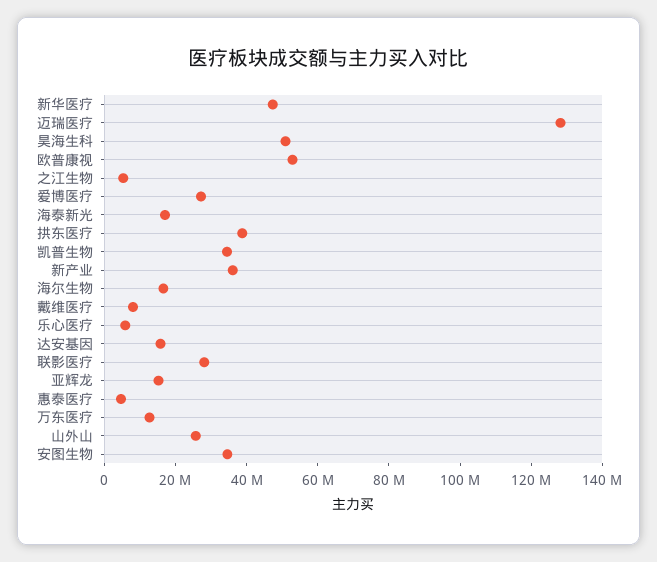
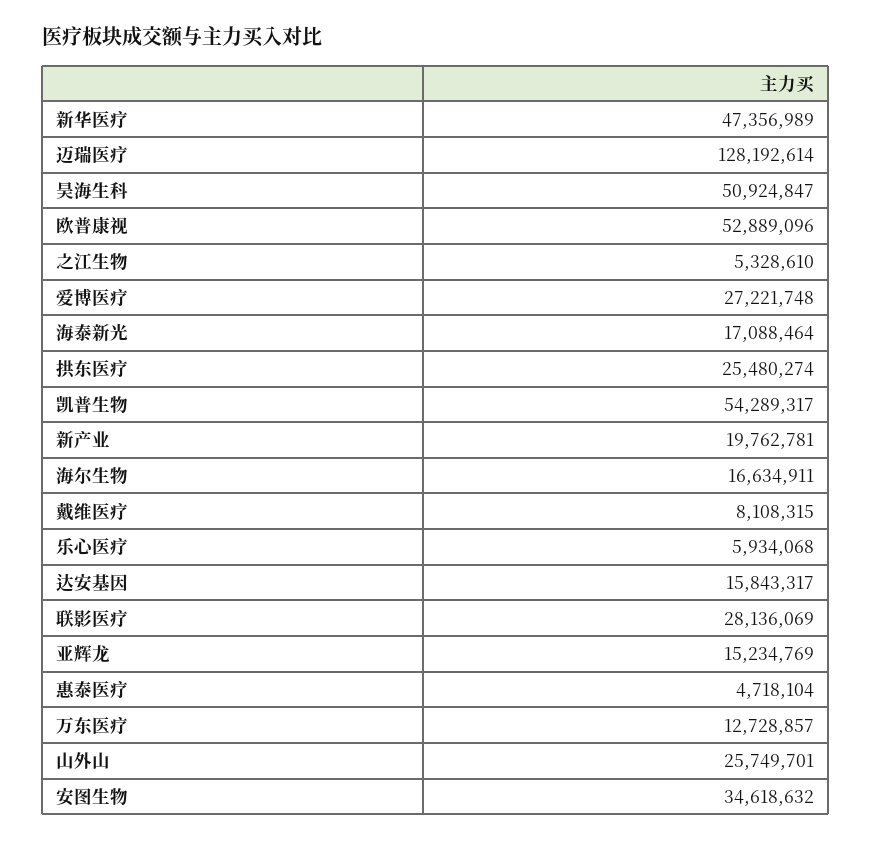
拱东医疗: 40000000 -> 25480274
凯普生物: 35000000 -> 54289317
新产业: 35000000 -> 19762781

